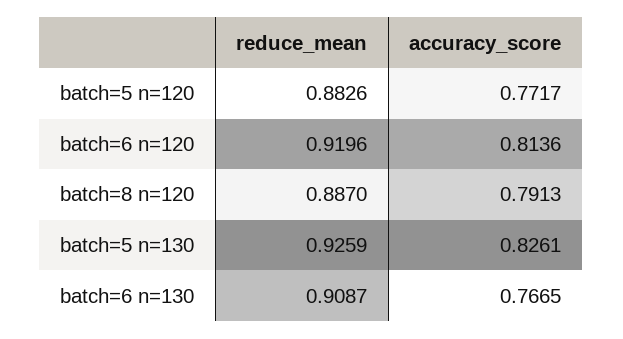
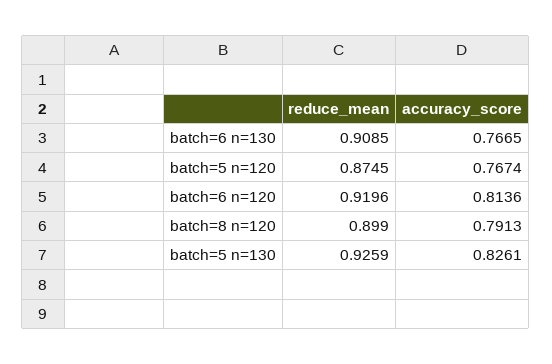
reduce_mean, batch=5 n=120: 0.8826 -> 0.8745
accuracy_score, batch=5 n=120: 0.7717 -> 0.7674
reduce_mean, batch=8 n=120: 0.887 -> 0.899
reduce_mean, batch=6 n=130: 0.9087 -> 0.9085

